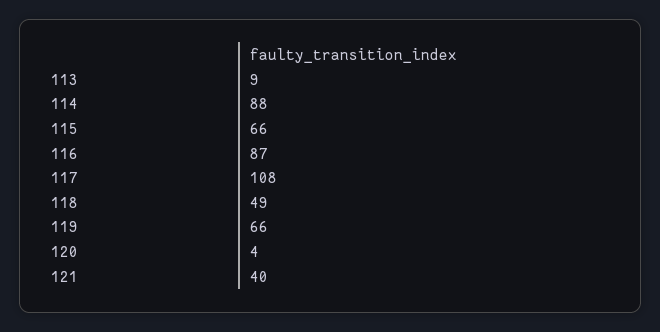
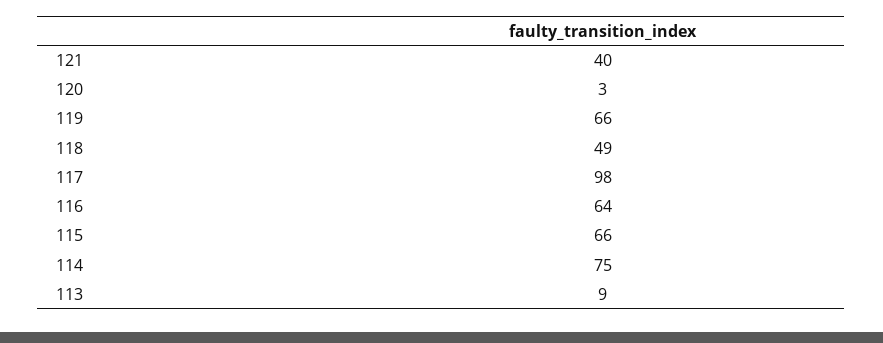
114: 88 -> 75
116: 87 -> 64
117: 108 -> 98
120: 4 -> 3

